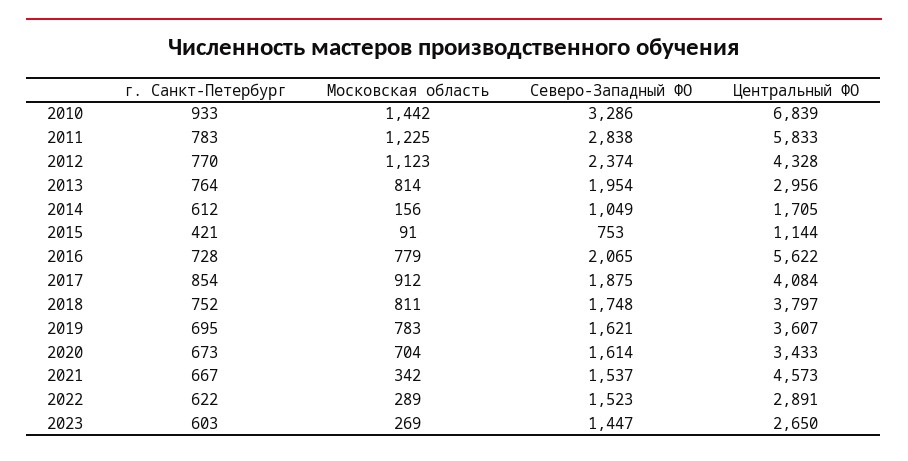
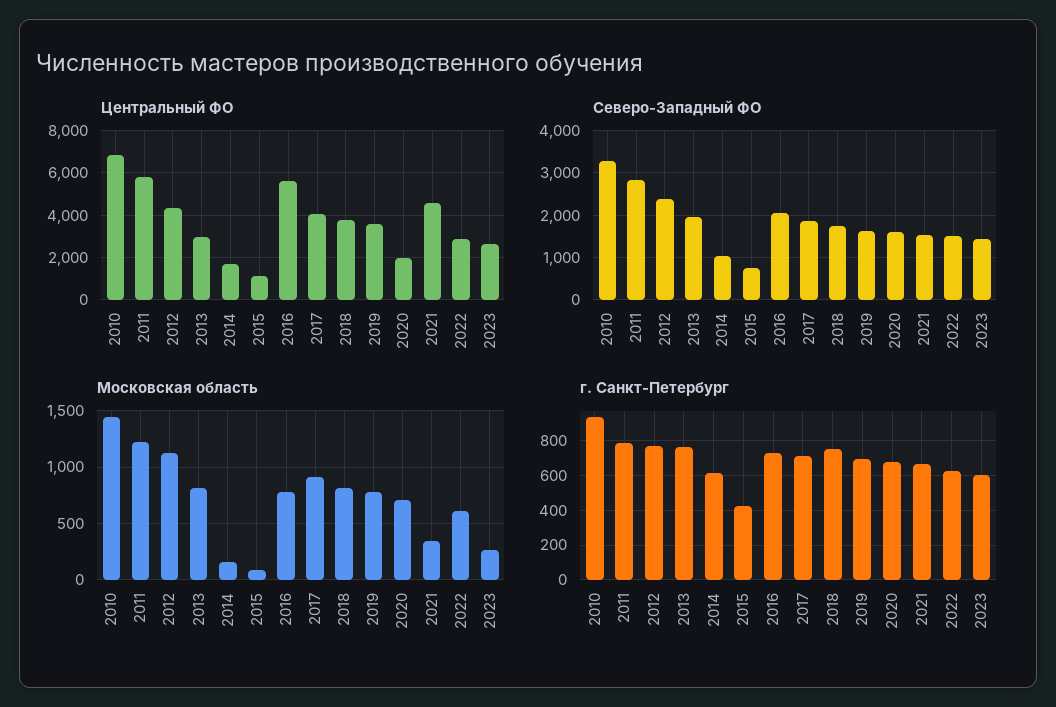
г. Санкт-Петербург, 2017: 854 -> 700
Центральный ФО, 2020: 3433 -> 2000
Московская область, 2022: 289 -> 600

